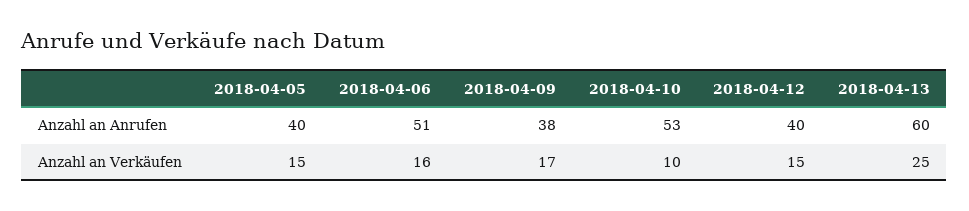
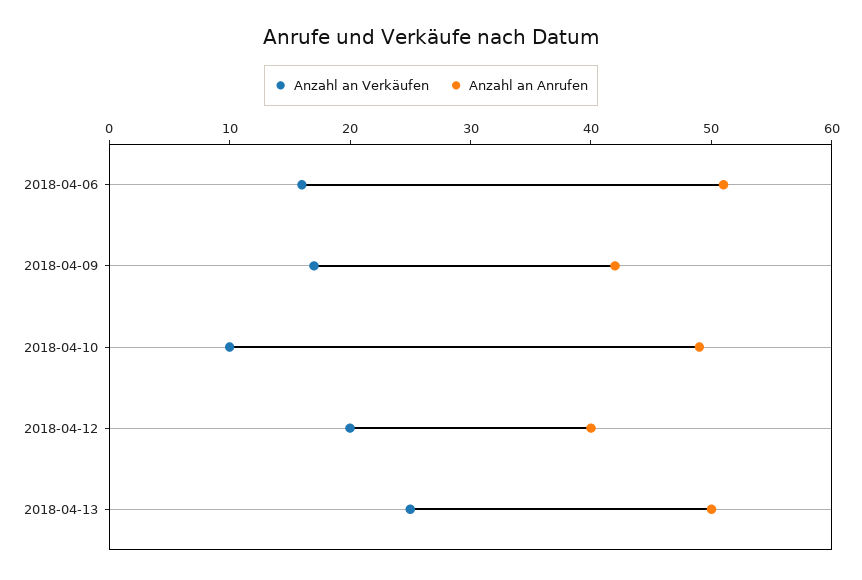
Anzahl an Anrufen, 2018-04-05: 40 -> none
Anzahl an Anrufen, 2018-04-09: 38 -> 42
Anzahl an Anrufen, 2018-04-10: 53 -> 49
Anzahl an Anrufen, 2018-04-13: 60 -> 50
Anzahl an Verkäufen, 2018-04-05: 15 -> none
Anzahl an Verkäufen, 2018-04-12: 15 -> 20

